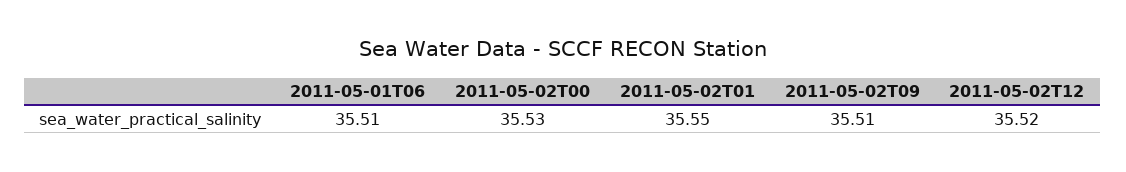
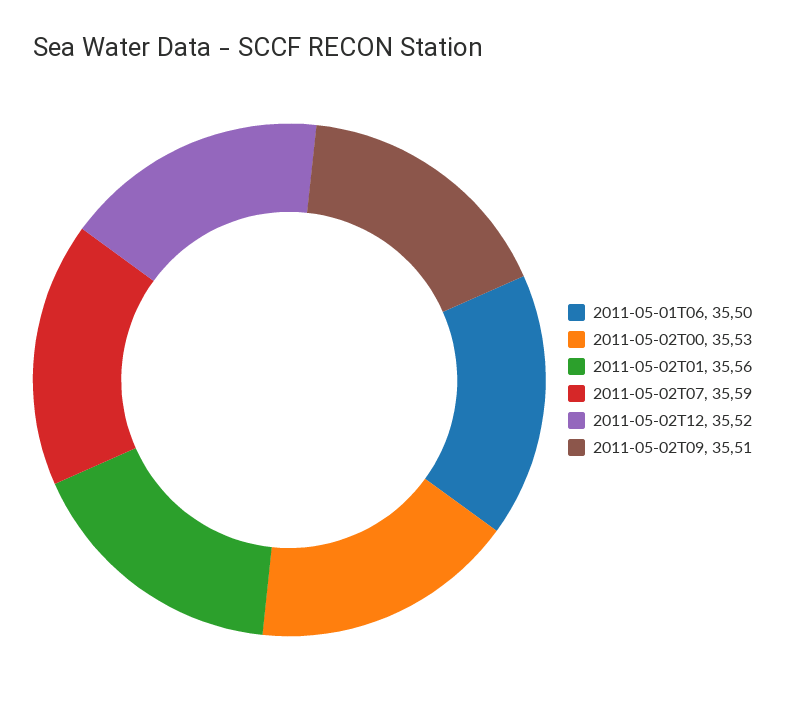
2011-05-01T06: 35.51 -> 35.5
2011-05-02T01: 35.55 -> 35.56
2011-05-02T07: none -> 35.59

